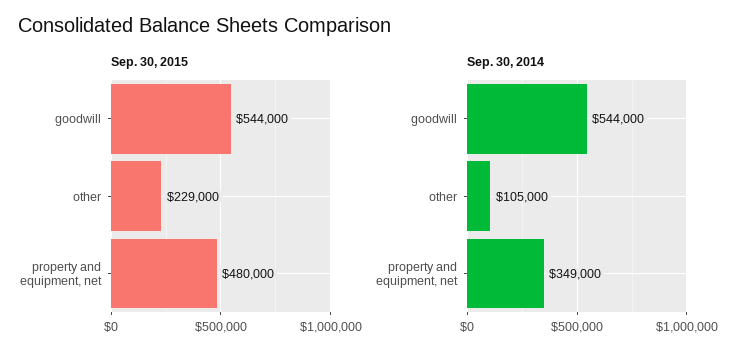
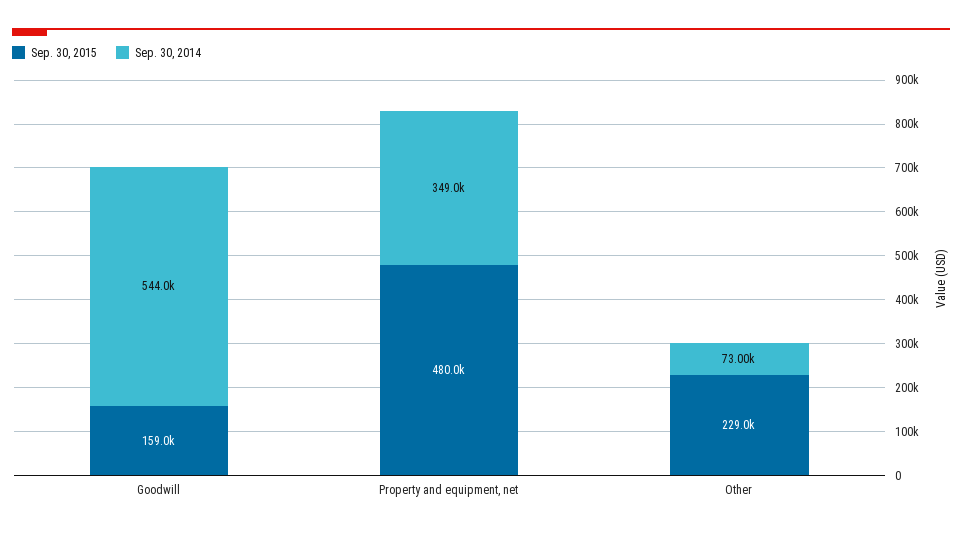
Sep. 30, 2015, goodwill: 544000 -> 159000
Sep. 30, 2014, other: 105000 -> 73000

